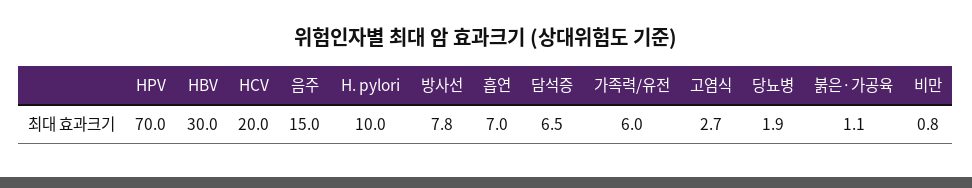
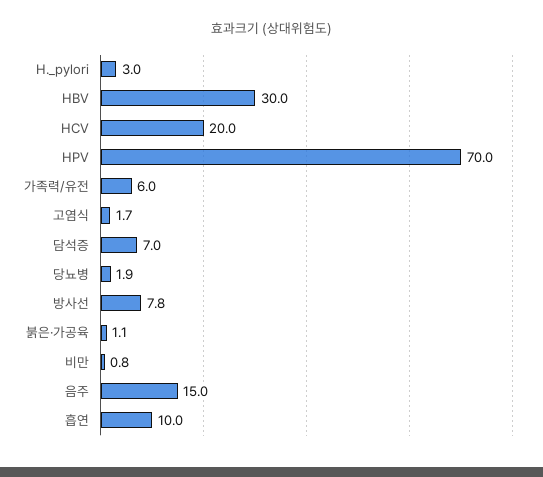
H. pylori: 10 -> 3
흡연: 7 -> 10
담석증: 6.5 -> 7
고염식: 2.7 -> 1.7

